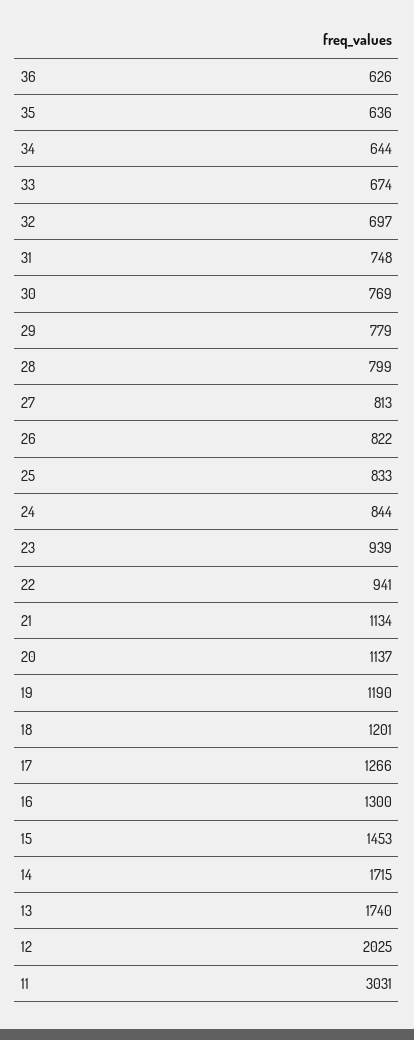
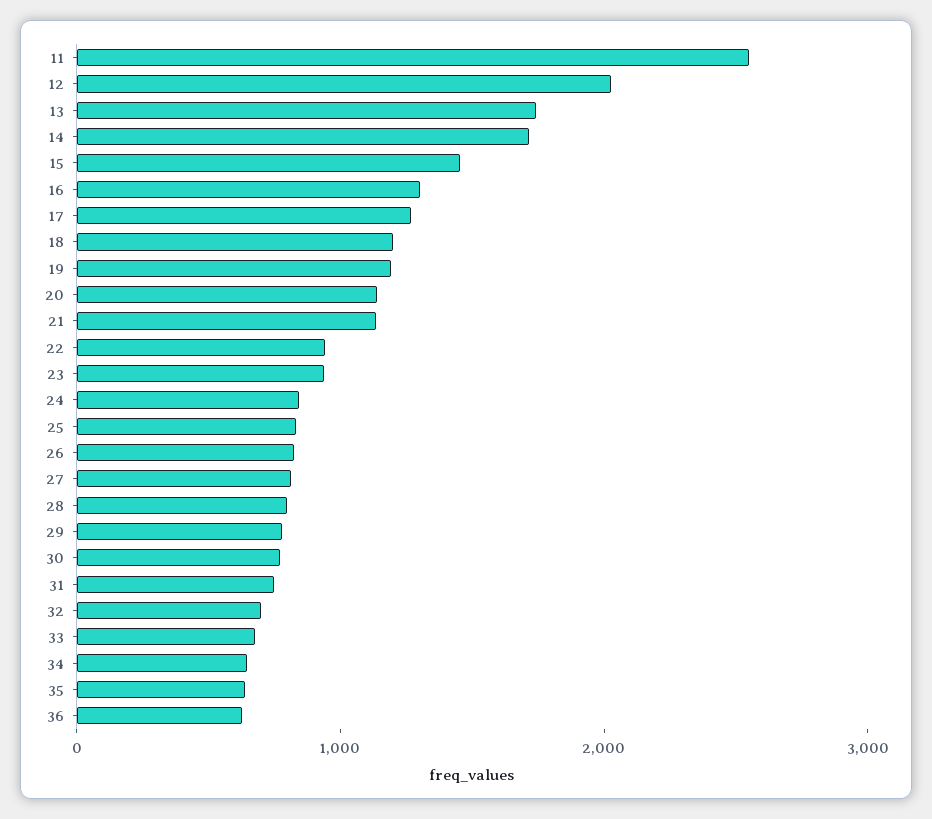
11: 3031 -> 2600

